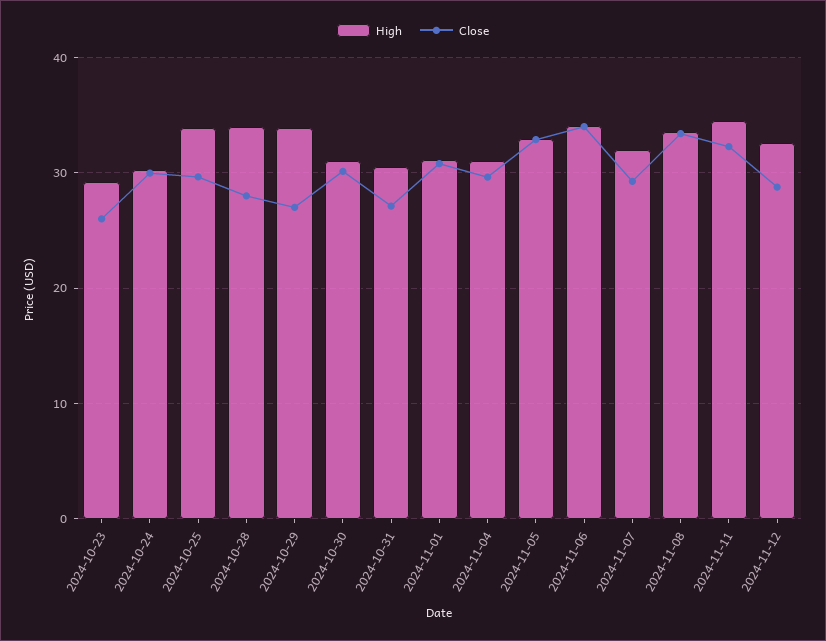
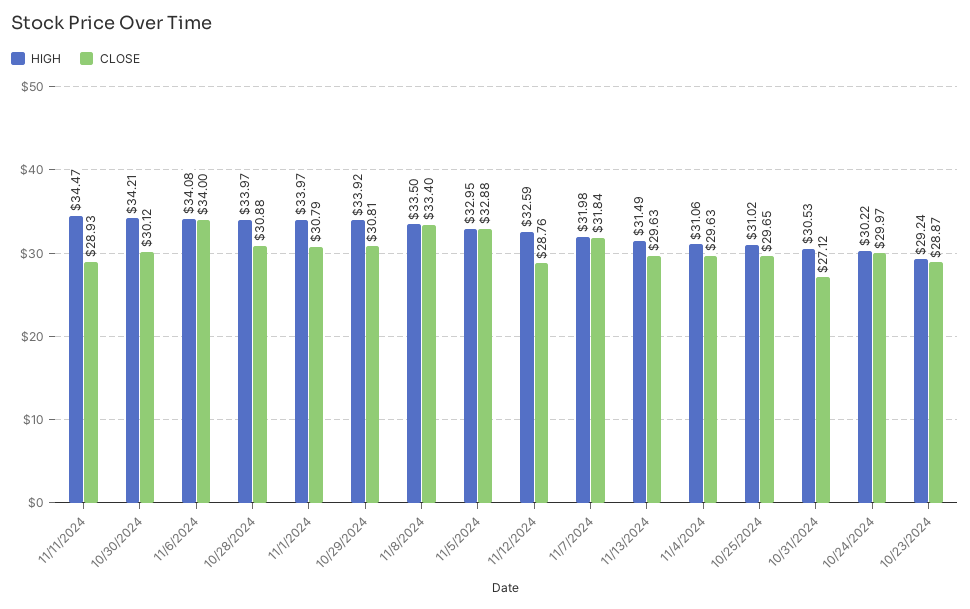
Close, 2024-10-23: 26 -> 28.87
High, 2024-10-25: 34 -> 31.02
Close, 2024-10-28: 28 -> 30.88
Close, 2024-10-29: 27 -> 30.81
High, 2024-10-30: 31 -> 34.21
High, 2024-11-01: 31 -> 33.97
Close, 2024-11-07: 29 -> 31.84
Close, 2024-11-11: 32 -> 28.93
High, 11/13/2024: none -> 31.49
Close, 11/13/2024: none -> 29.63

